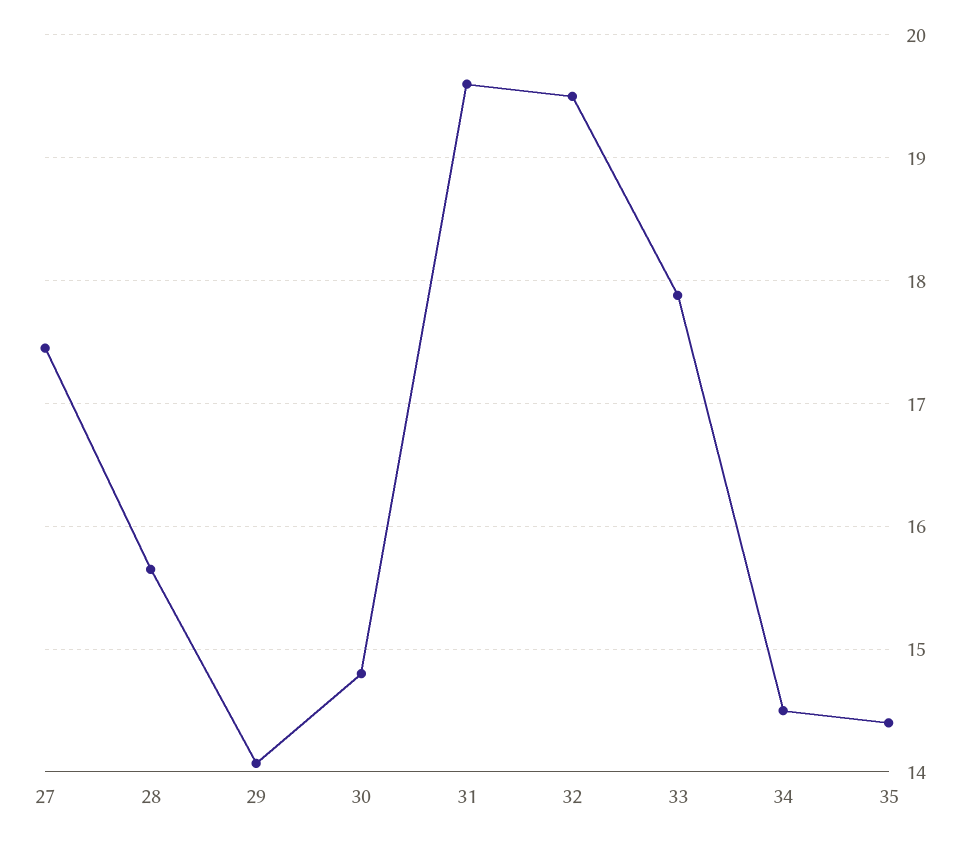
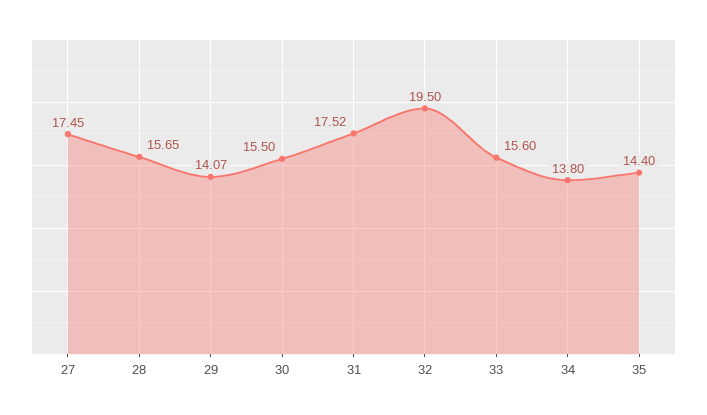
30: 14.8 -> 15.5
31: 19.6 -> 17.52
33: 17.9 -> 15.6
34: 14.5 -> 13.8

